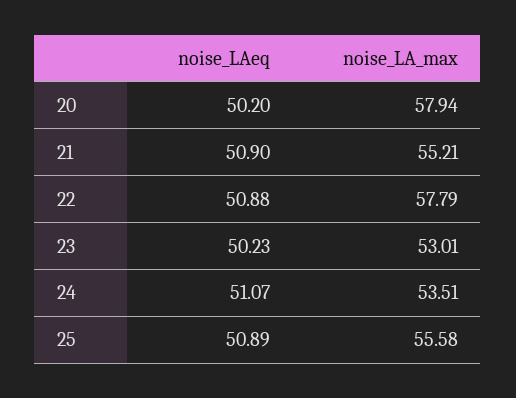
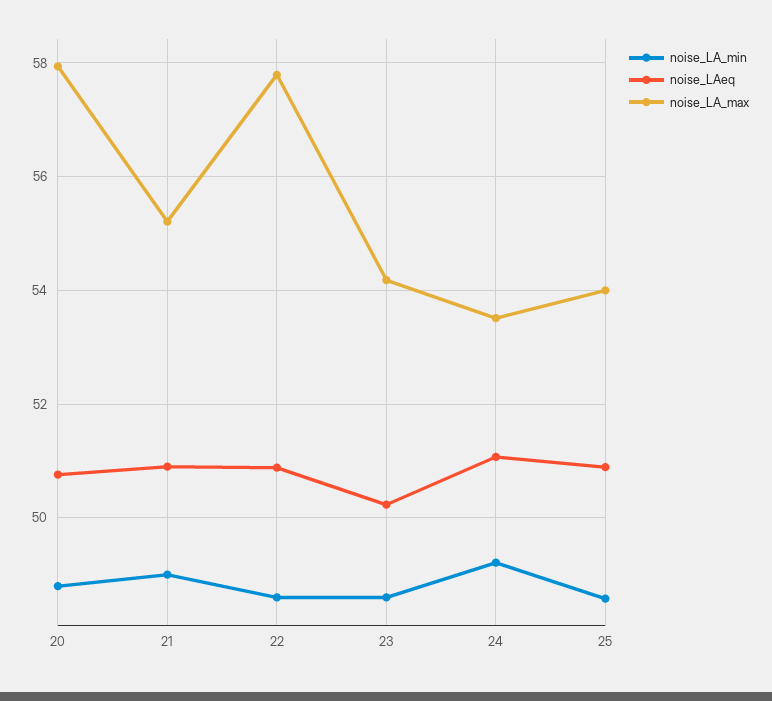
noise_LAeq, 20: 50.2 -> 50.8
noise_LA_max, 23: 53.01 -> 54.2
noise_LA_max, 25: 55.58 -> 54
noise_LA_min, 20: none -> 48.8
noise_LA_min, 21: none -> 49
noise_LA_min, 22: none -> 48.6
noise_LA_min, 23: none -> 48.6
noise_LA_min, 24: none -> 49.2
noise_LA_min, 25: none -> 48.6

